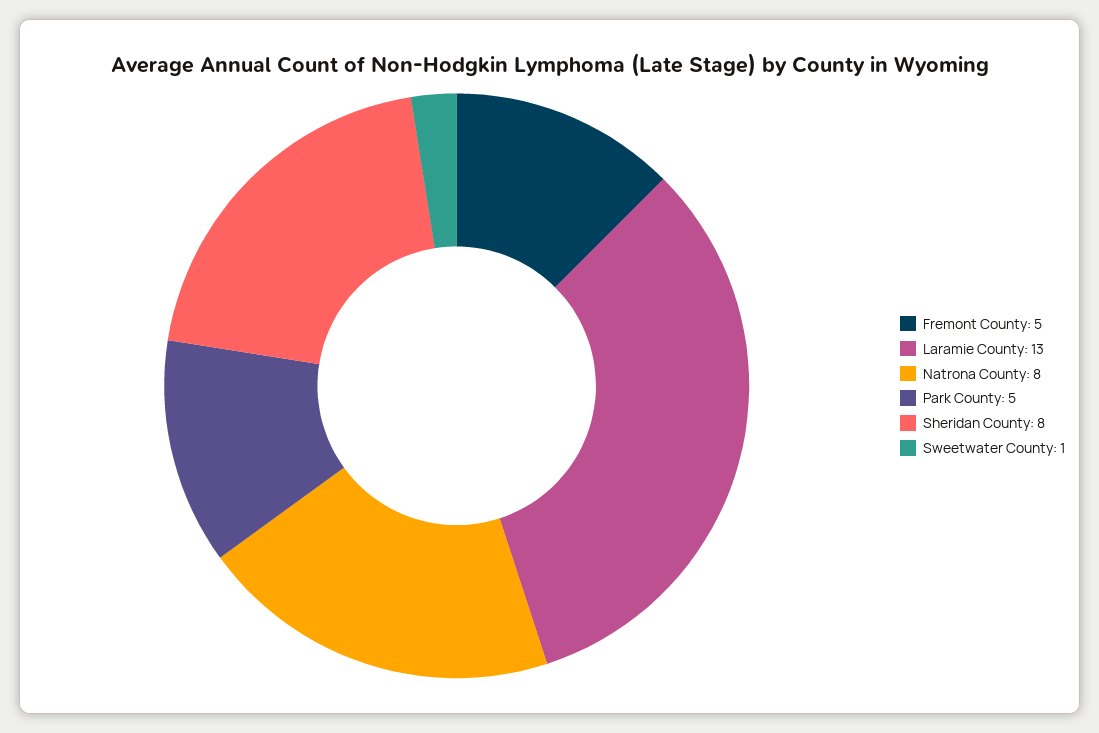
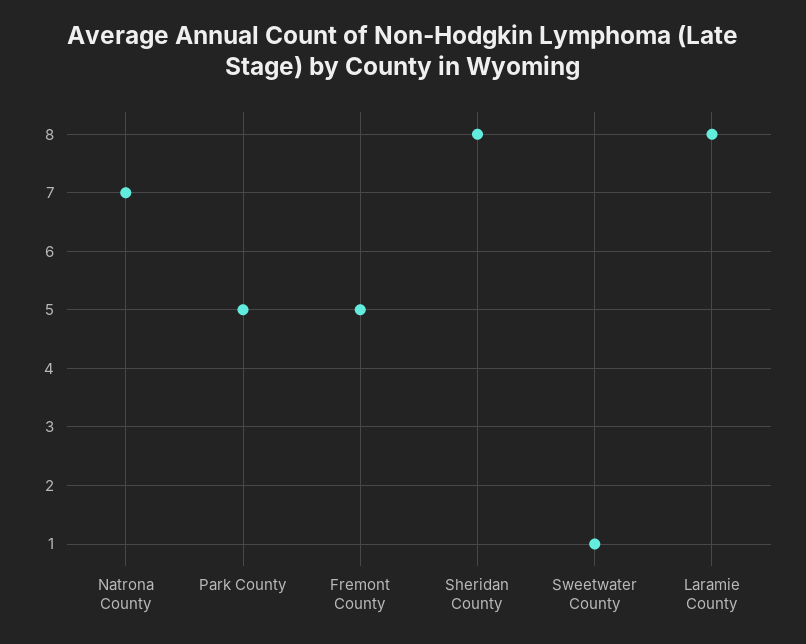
Laramie County: 13 -> 8
Natrona County: 8 -> 7

